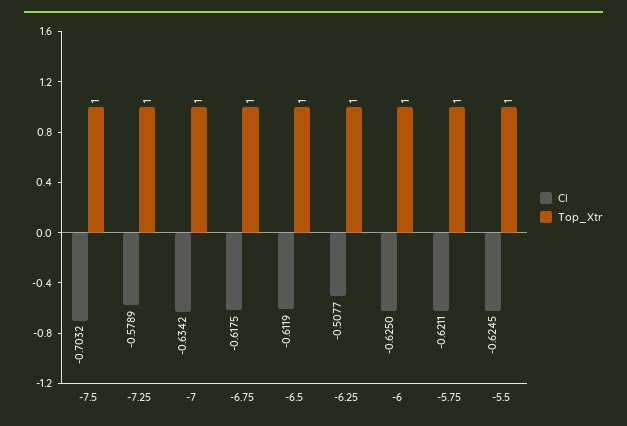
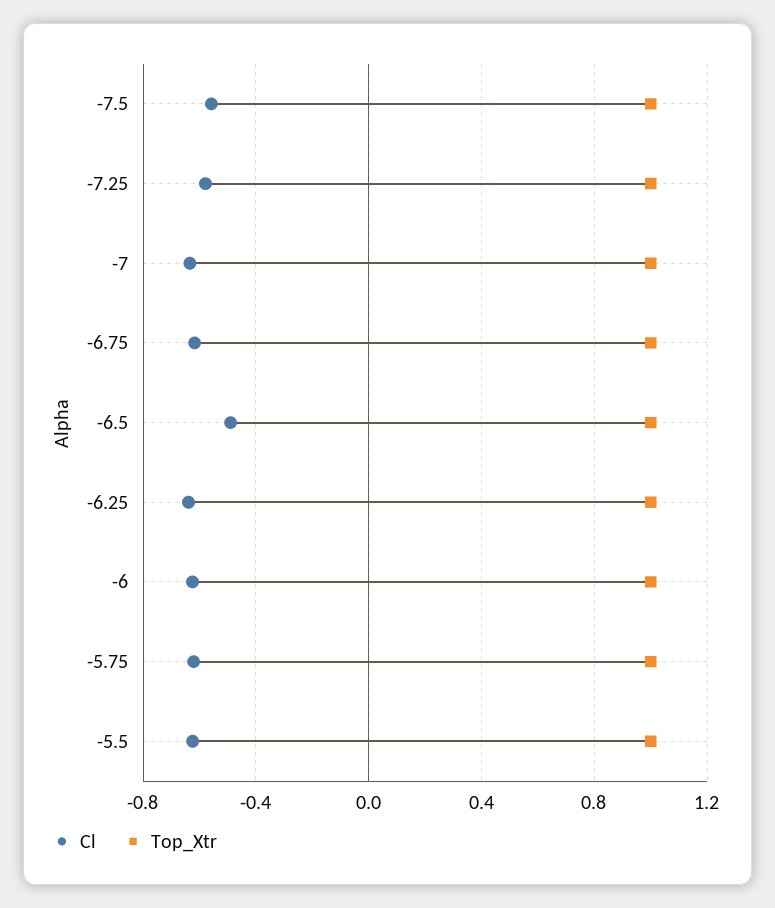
Cl, -7.5: -0.7032 -> -0.55
Cl, -6.5: -0.6119 -> -0.5
Cl, -6.25: -0.5077 -> -0.65

